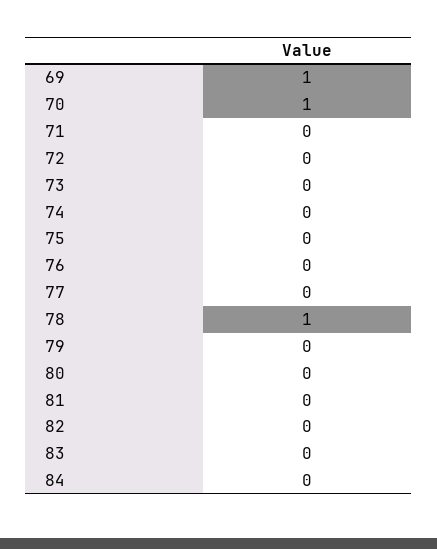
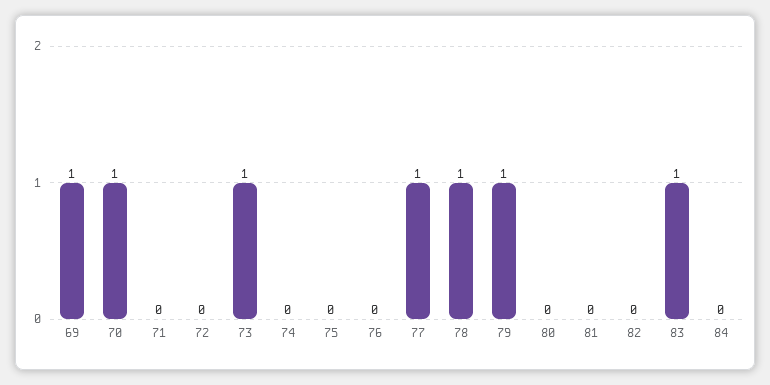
73: 0 -> 1
77: 0 -> 1
79: 0 -> 1
83: 0 -> 1

